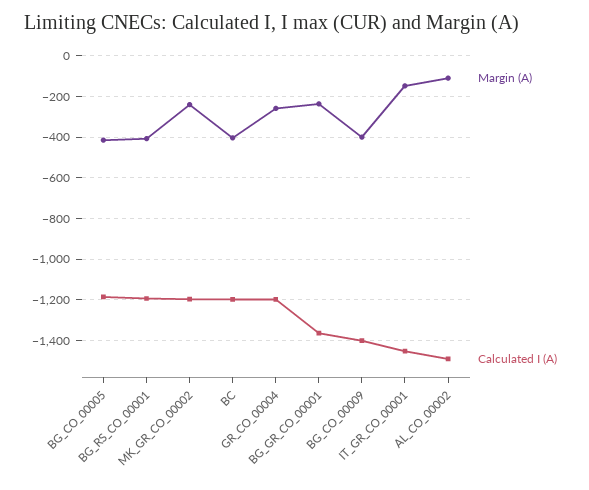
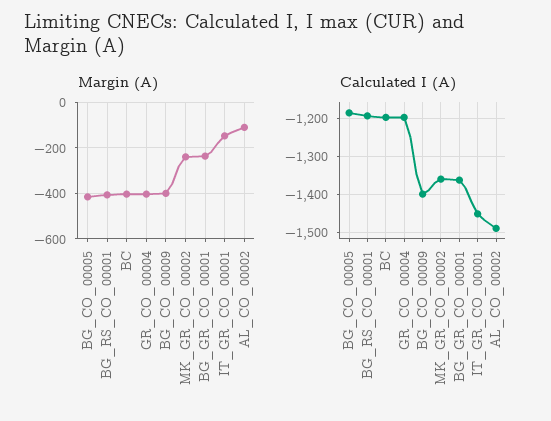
Calculated I (A), MK_GR_CO_00002: -1200 -> -1360
Margin (A), GR_CO_00004: -250 -> -400

